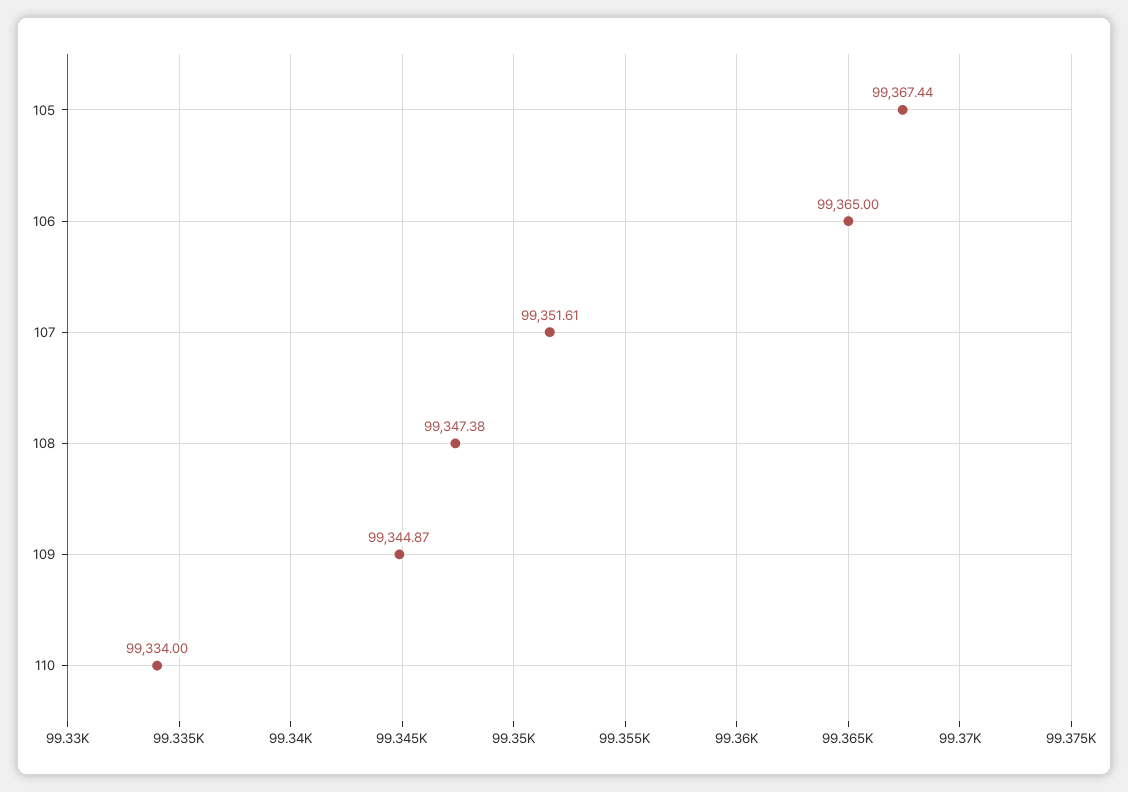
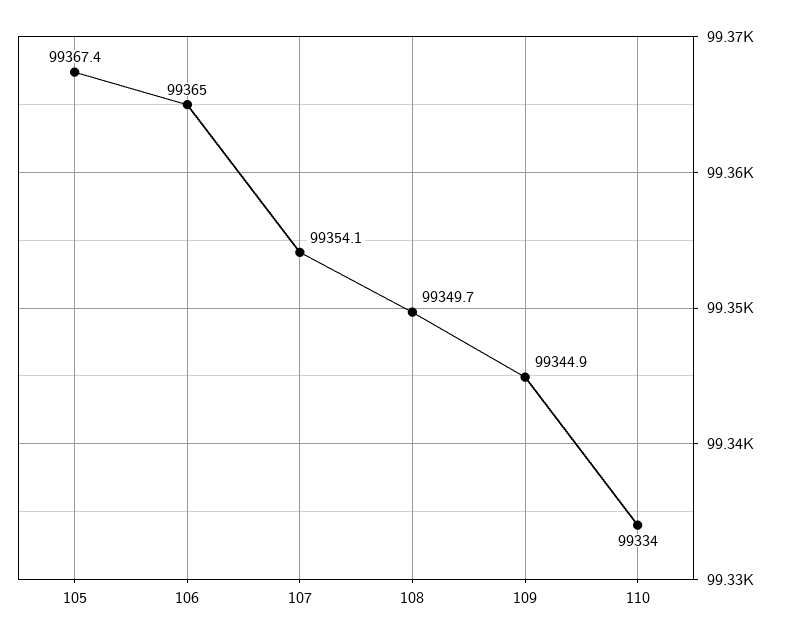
107: 99351.61 -> 99354.1
108: 99347.38 -> 99349.7

